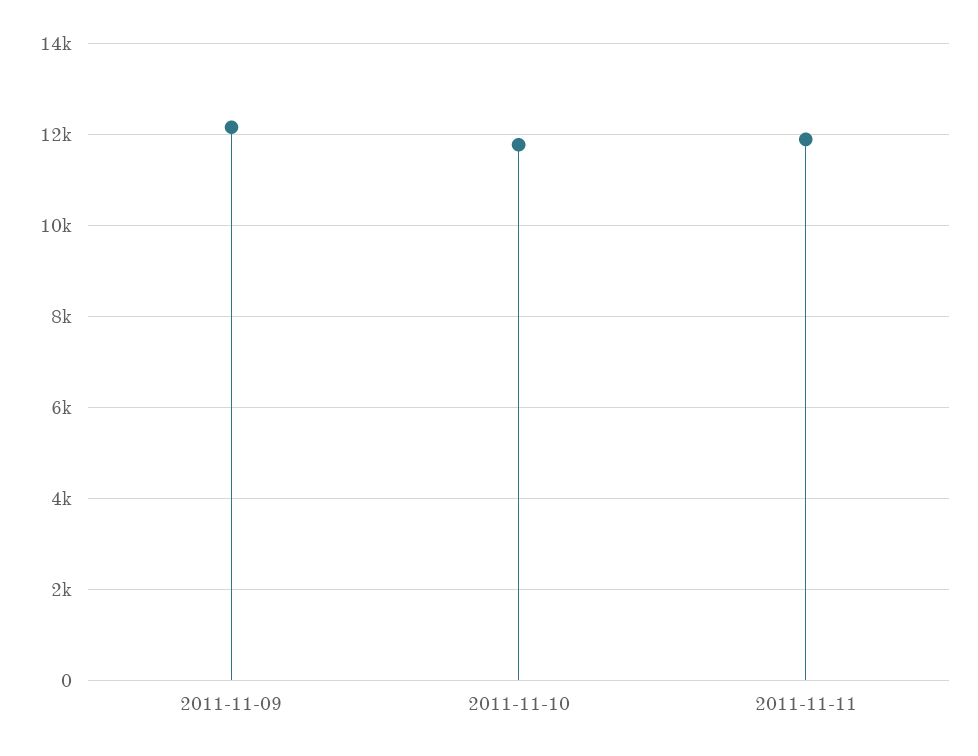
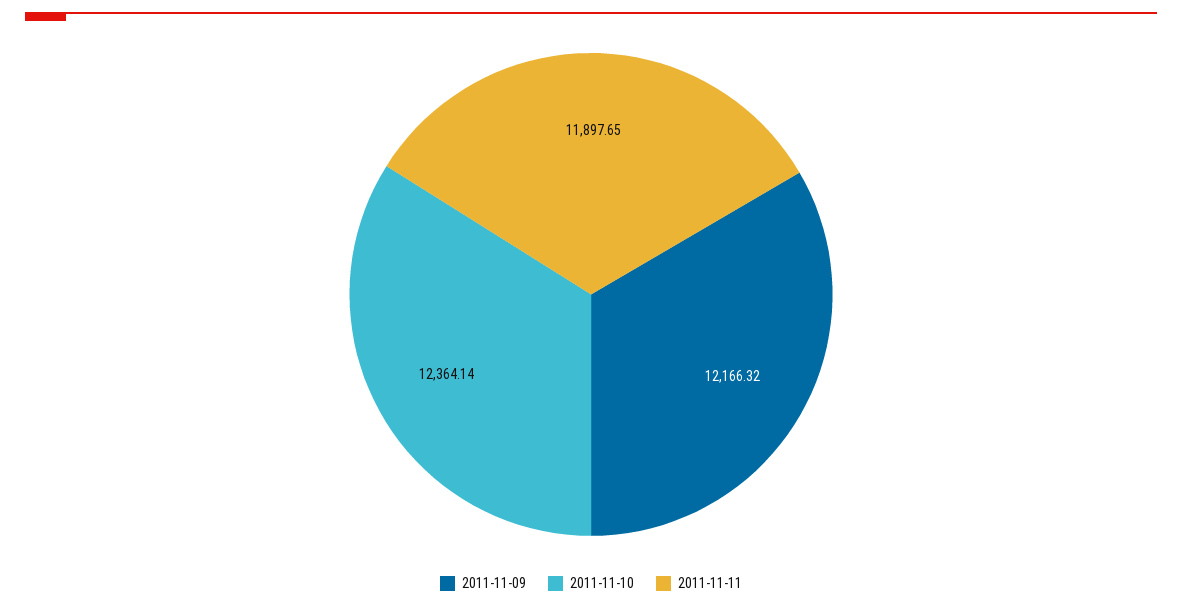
2011-11-10: 11800 -> 12364.14

